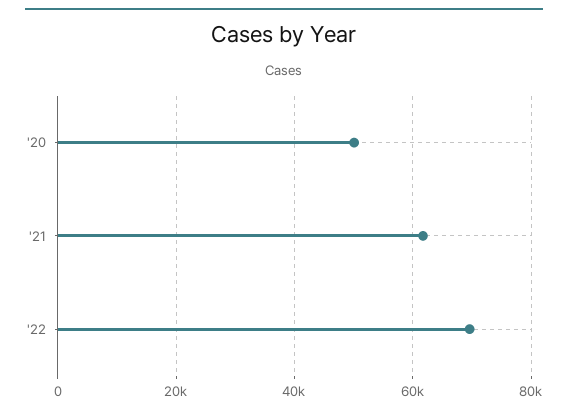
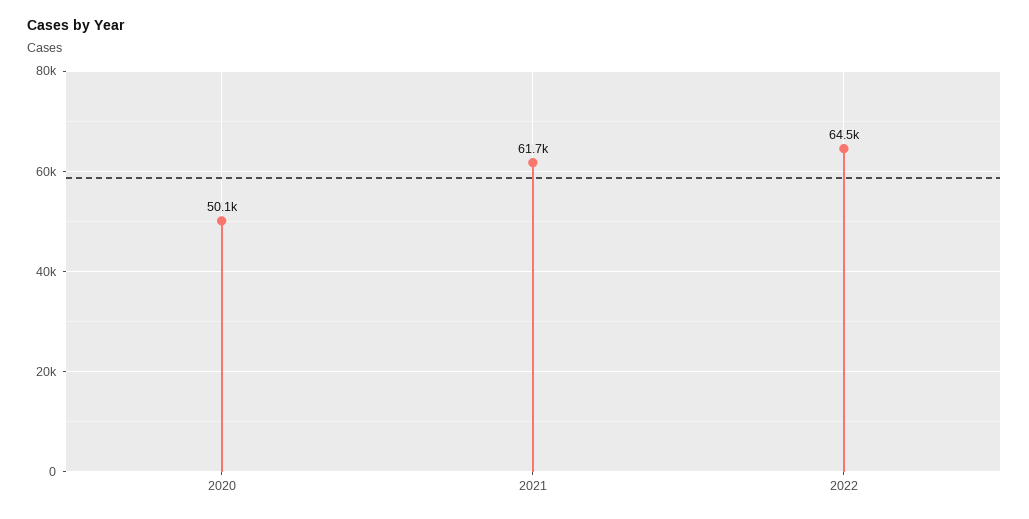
'22: 70000 -> 64500

